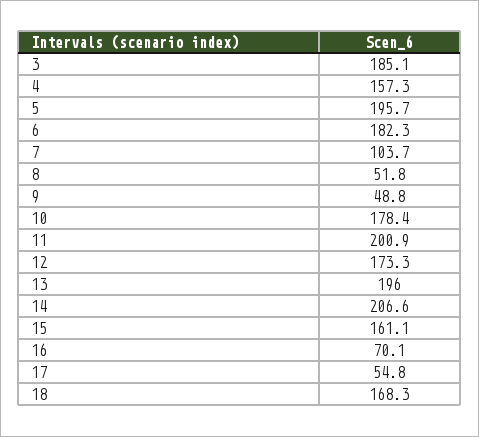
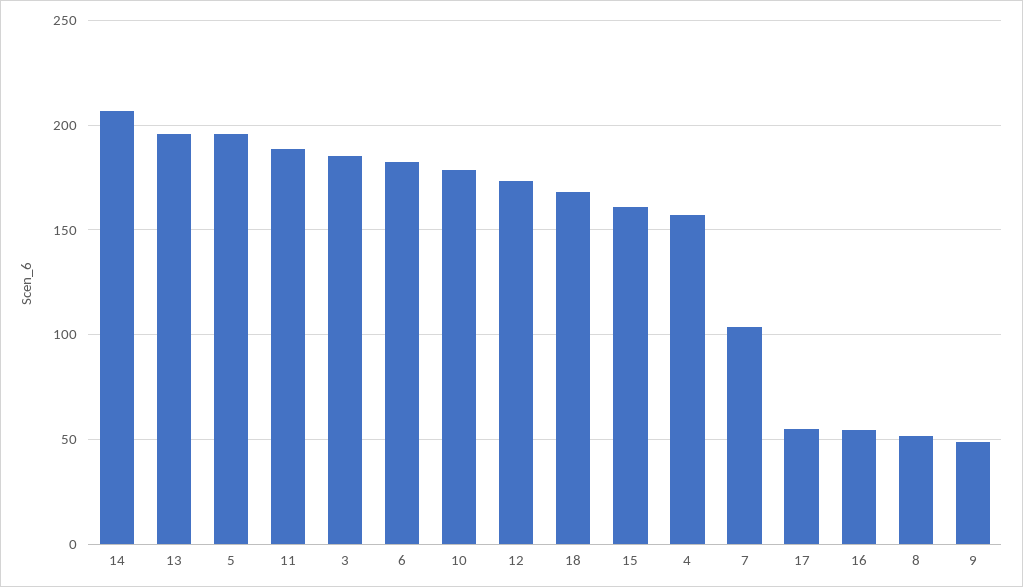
11: 200.9 -> 190
16: 70.1 -> 55

